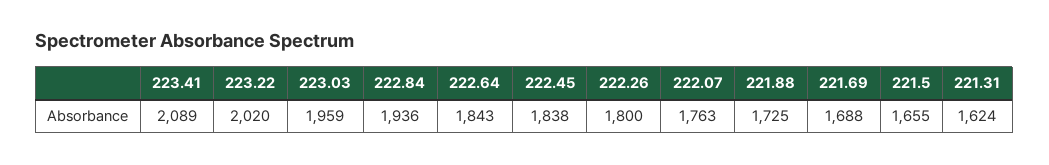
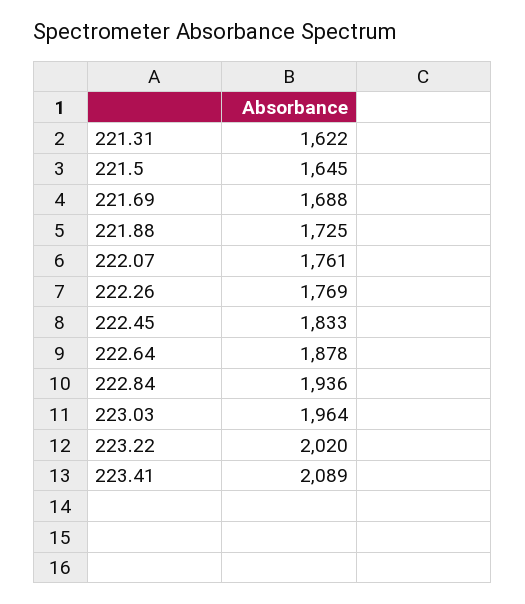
223.03: 1959 -> 1964
222.64: 1843 -> 1878
222.45: 1838 -> 1833
222.26: 1800 -> 1769
222.07: 1763 -> 1761
221.5: 1655 -> 1645
221.31: 1624 -> 1622

